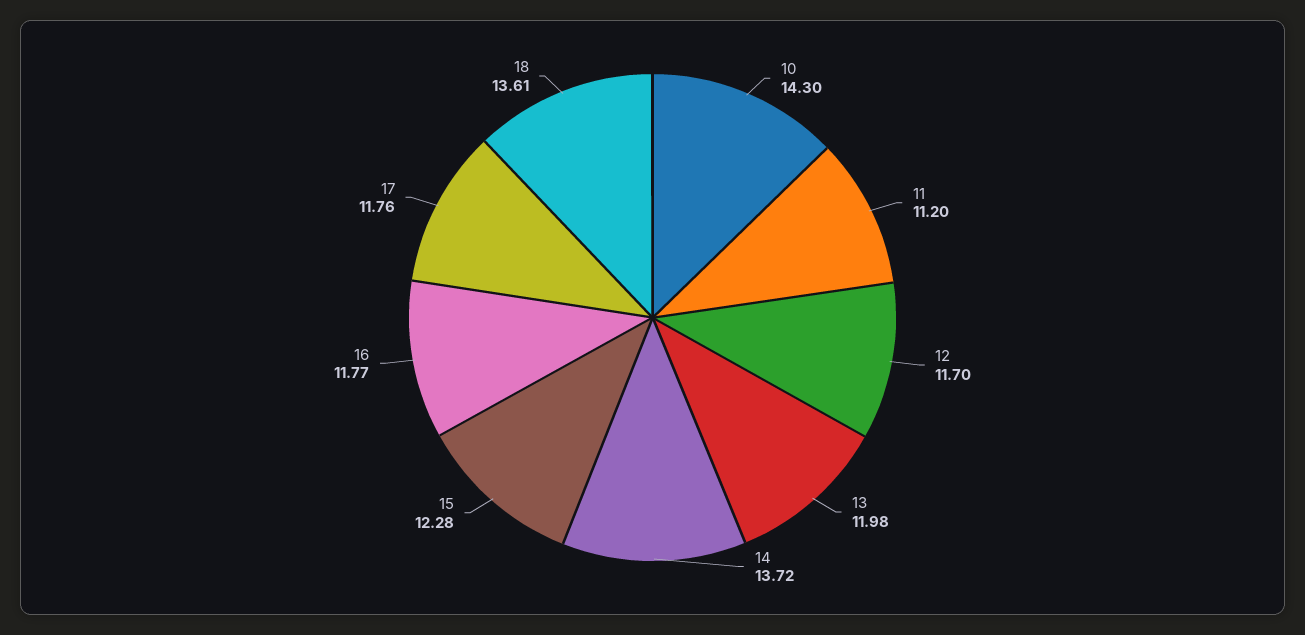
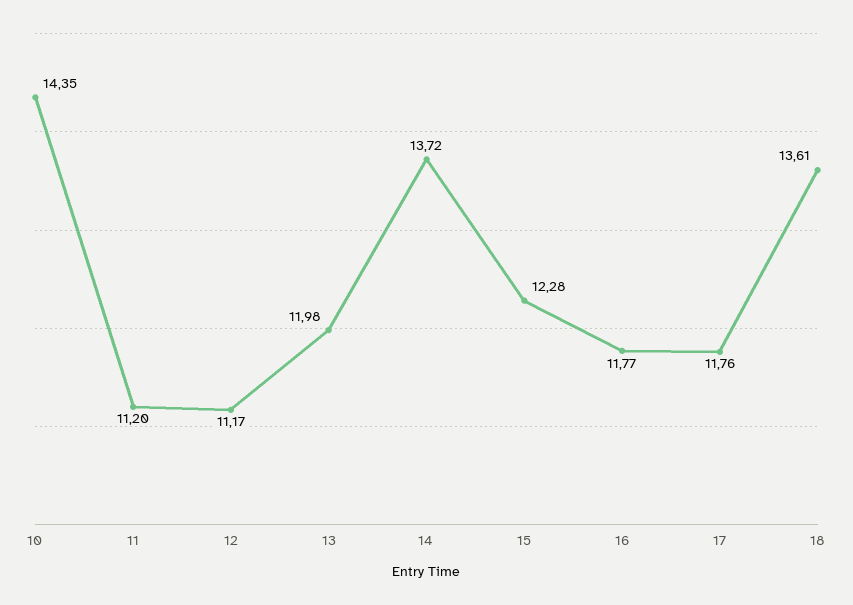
10: 14.3 -> 14.35
12: 11.7 -> 11.17

